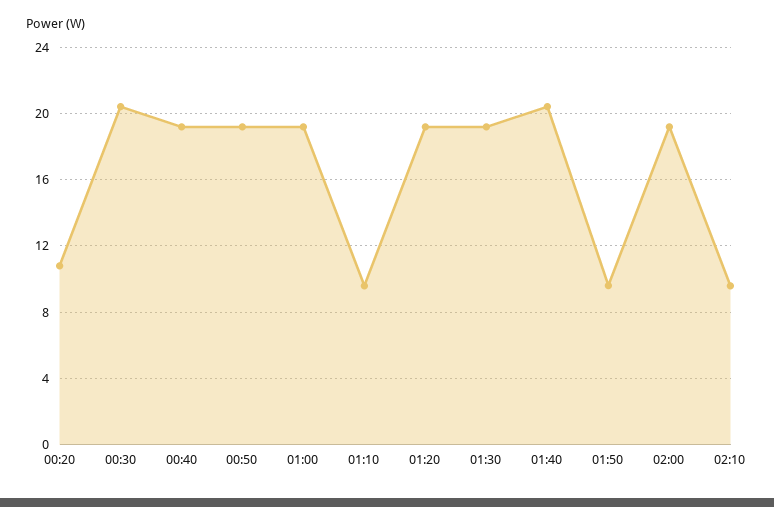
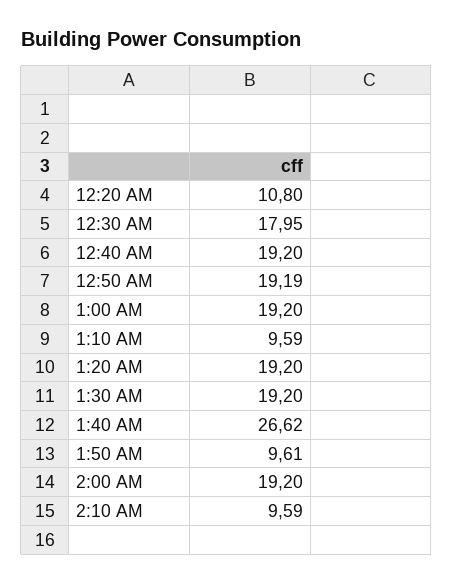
00:30: 20.5 -> 17.95
01:40: 20.5 -> 26.62

